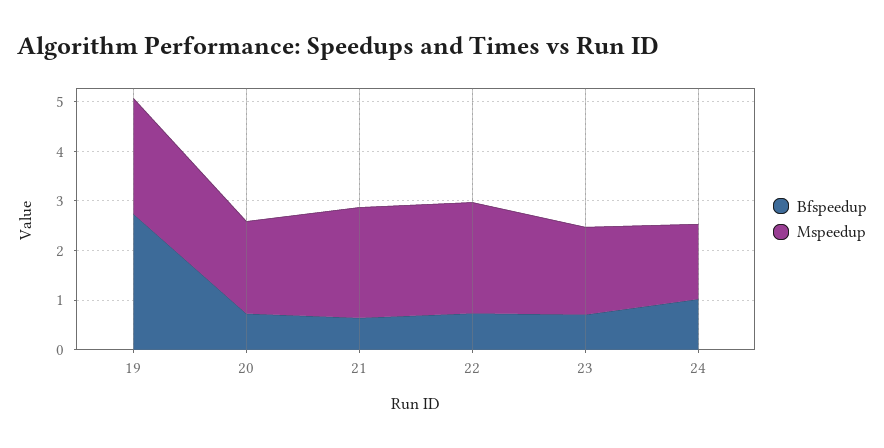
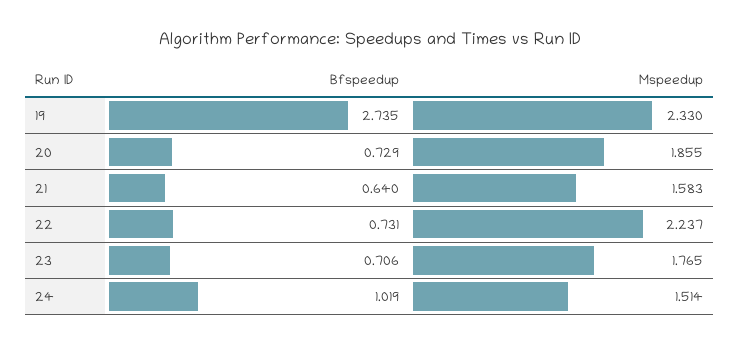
Mspeedup, 21: 2.2 -> 1.583

